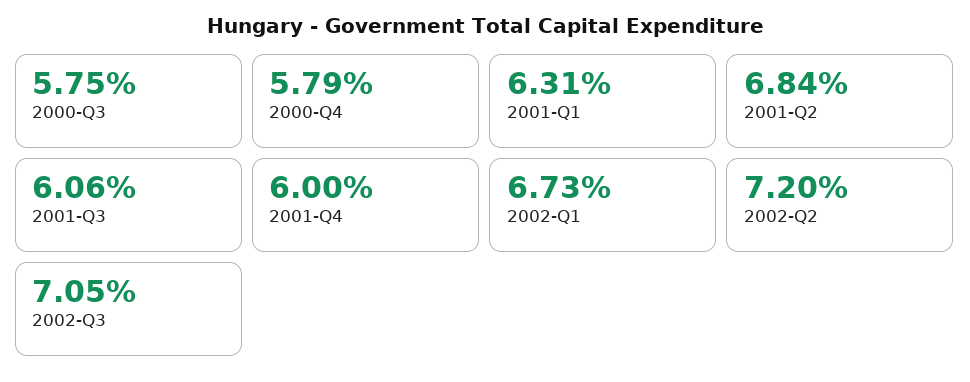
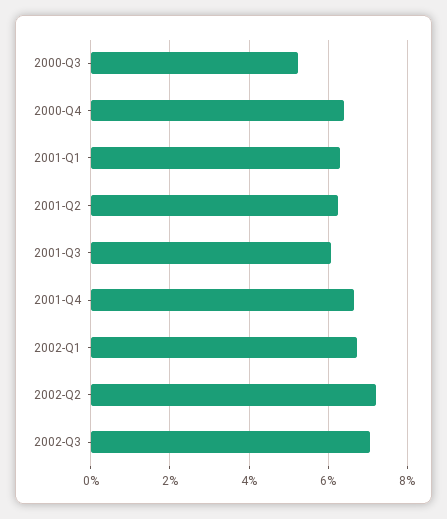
2000-Q3: 5.75 -> 5.2
2000-Q4: 5.79 -> 6.4
2001-Q2: 6.84 -> 6.2
2001-Q4: 6 -> 6.6

